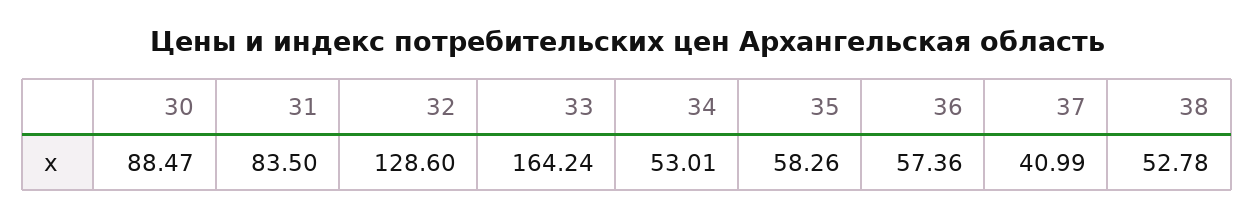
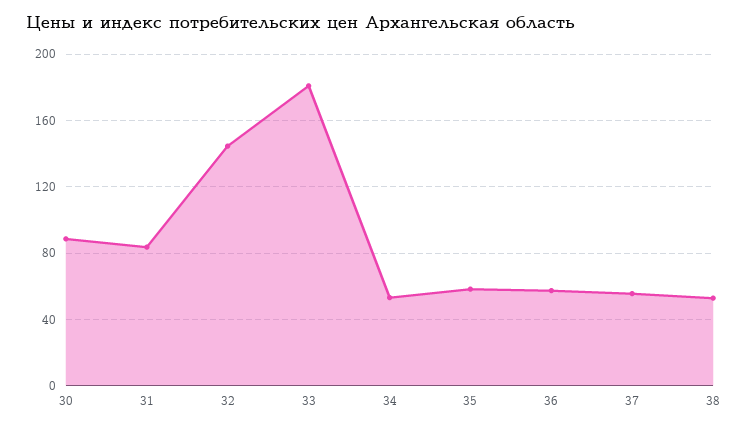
32: 128.6 -> 145
33: 164.24 -> 180
37: 40.99 -> 55

